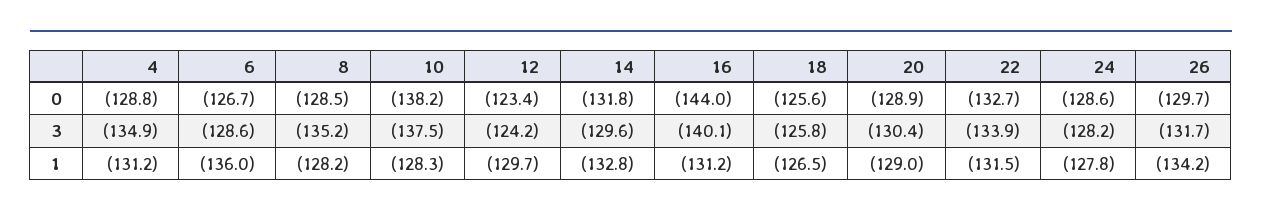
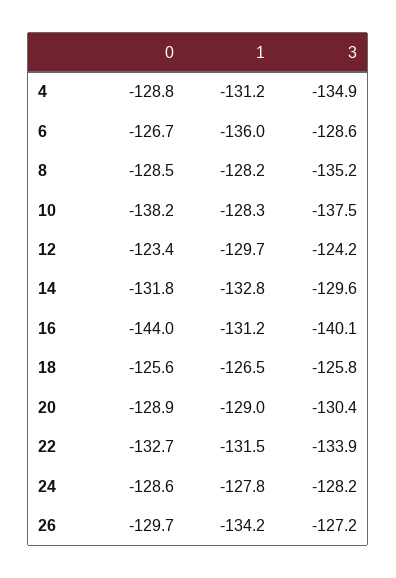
26, 3: -131.7 -> -127.2

